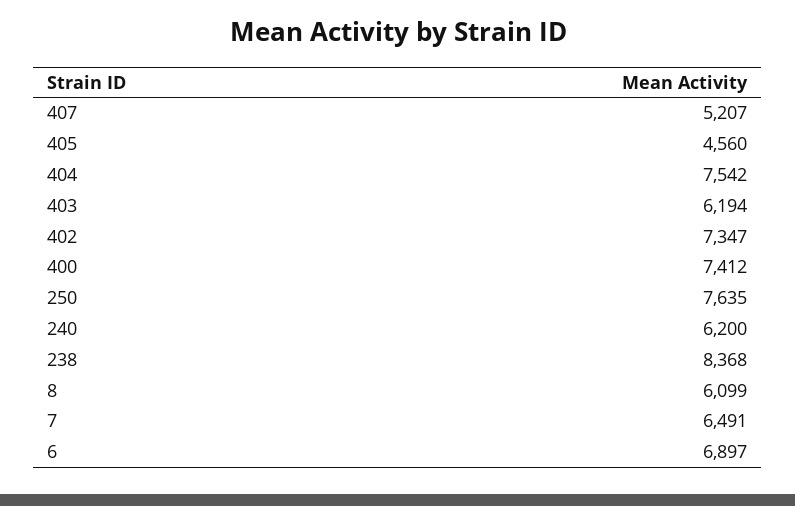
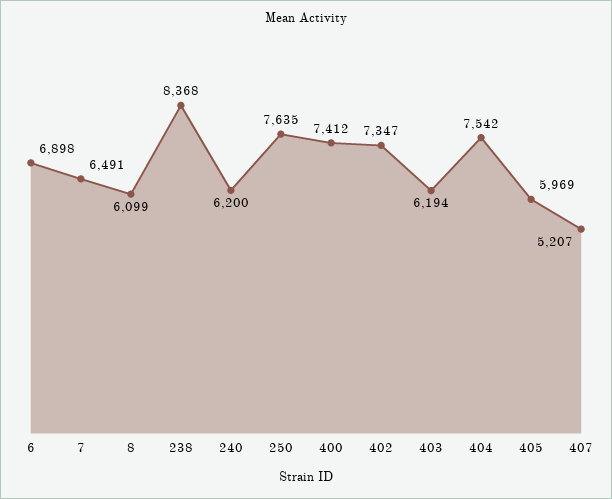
405: 4560 -> 5969
6: 6897 -> 6898

